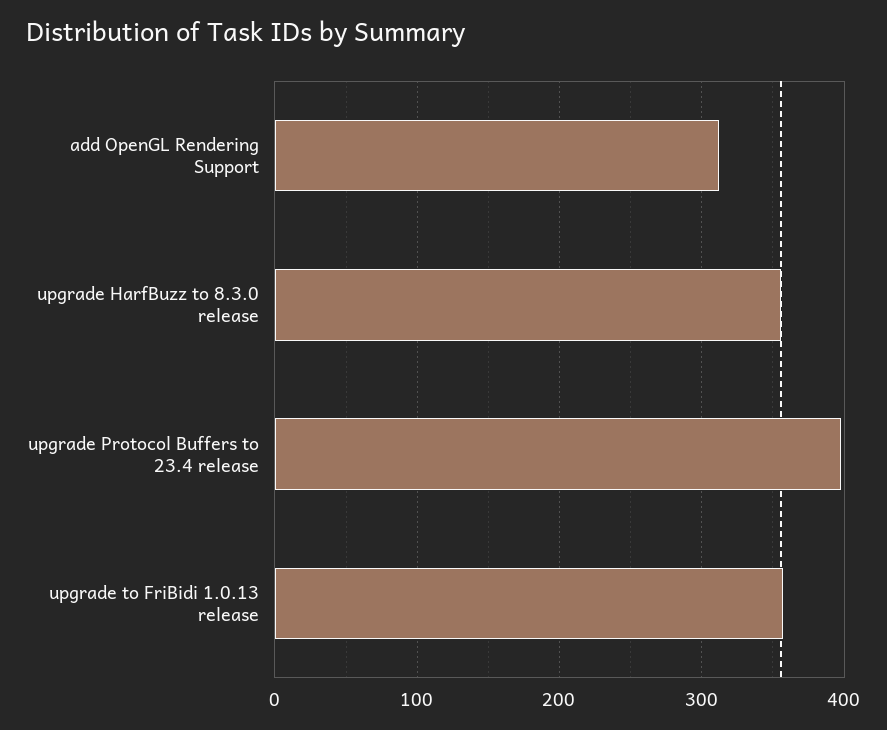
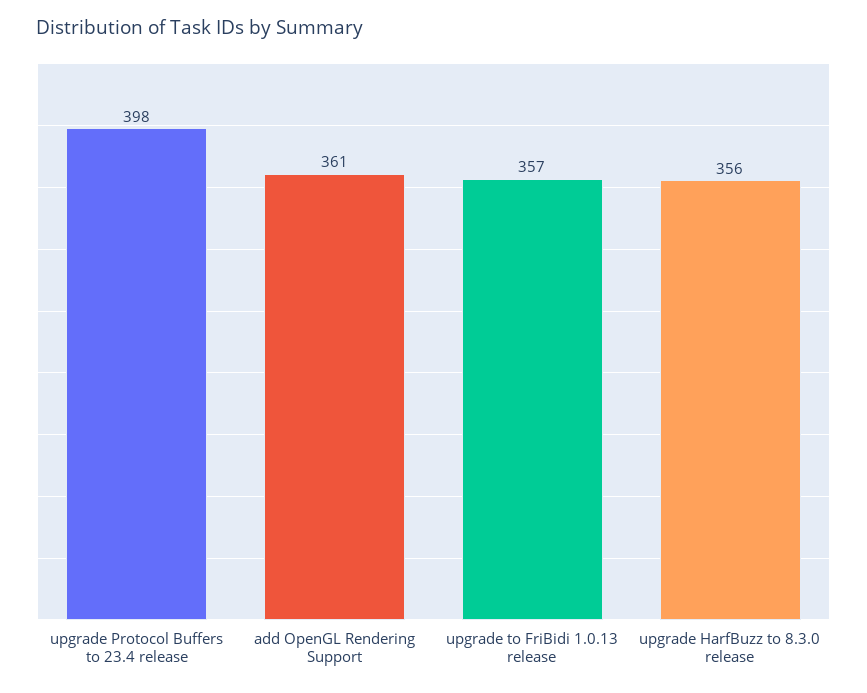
add OpenGL Rendering Support: 310 -> 361

